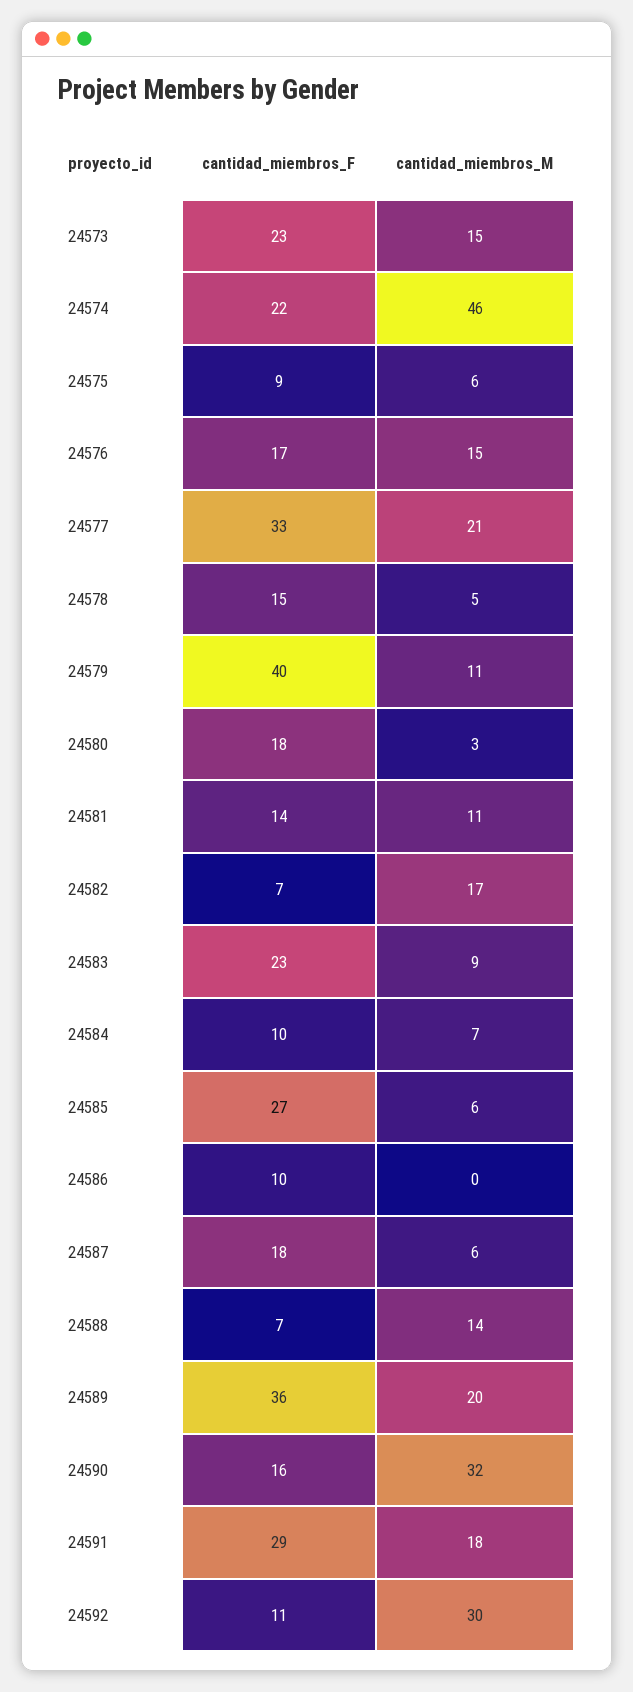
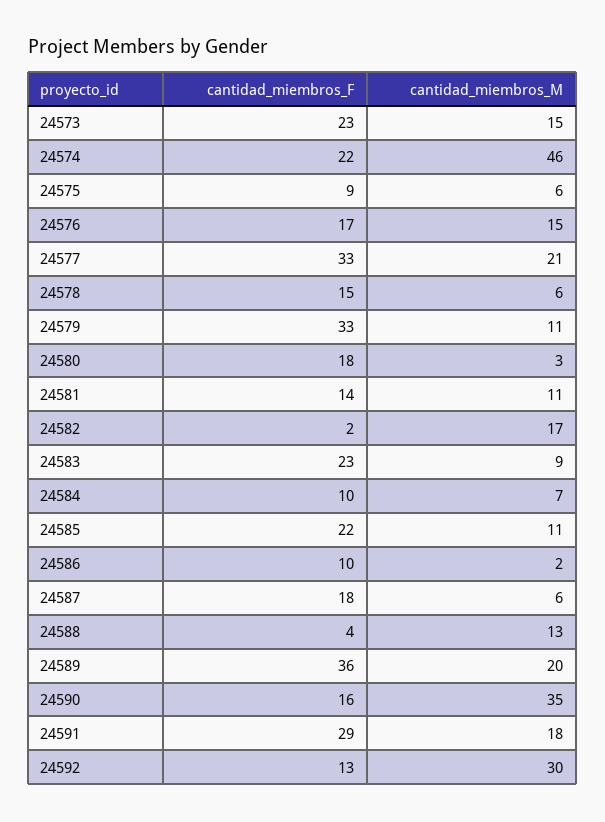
cantidad_miembros_M, 24578: 5 -> 6
cantidad_miembros_F, 24579: 40 -> 33
cantidad_miembros_F, 24582: 7 -> 2
cantidad_miembros_F, 24585: 27 -> 22
cantidad_miembros_M, 24585: 6 -> 11
cantidad_miembros_M, 24586: 0 -> 2
cantidad_miembros_F, 24588: 7 -> 4
cantidad_miembros_M, 24588: 14 -> 13
cantidad_miembros_M, 24590: 32 -> 35
cantidad_miembros_F, 24592: 11 -> 13

